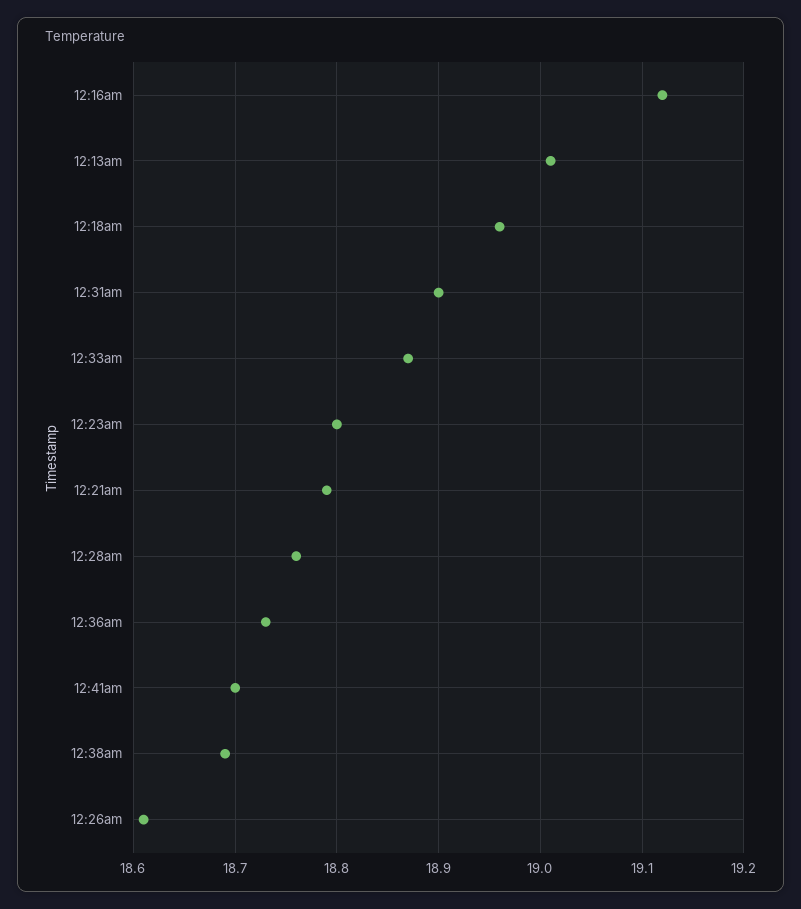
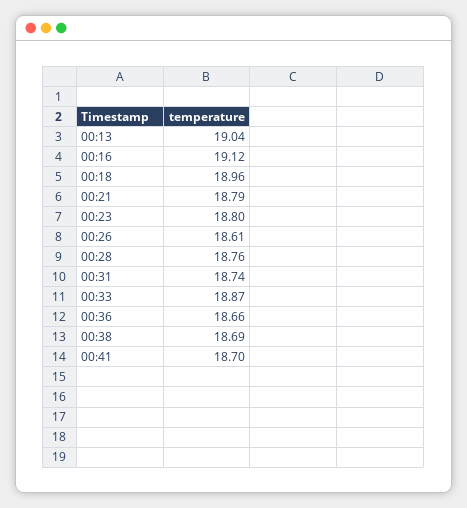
12:13am: 19.01 -> 19.04
12:31am: 18.9 -> 18.74
12:36am: 18.73 -> 18.66

